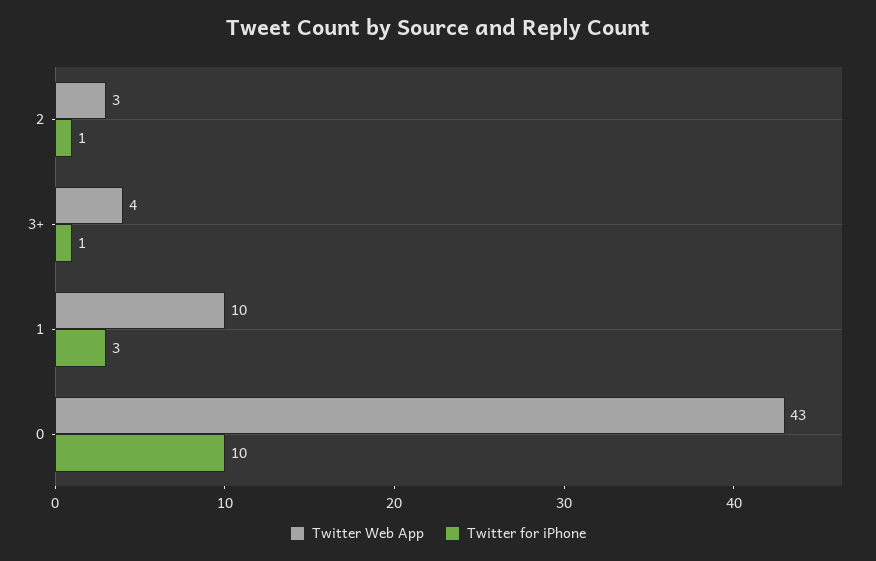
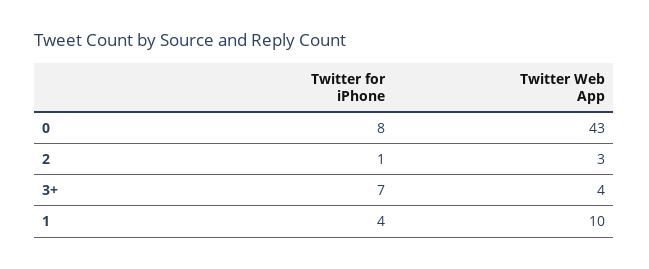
Twitter for iPhone, 3+: 1 -> 7
Twitter for iPhone, 1: 3 -> 4
Twitter for iPhone, 0: 10 -> 8

